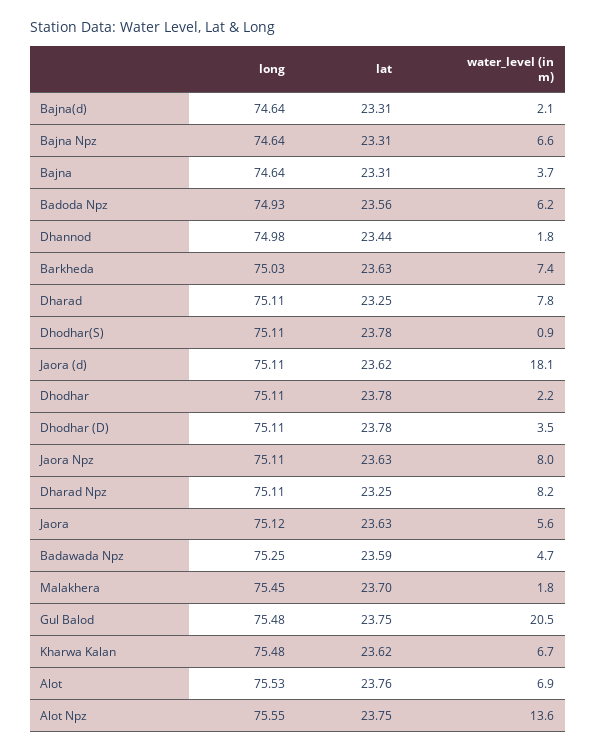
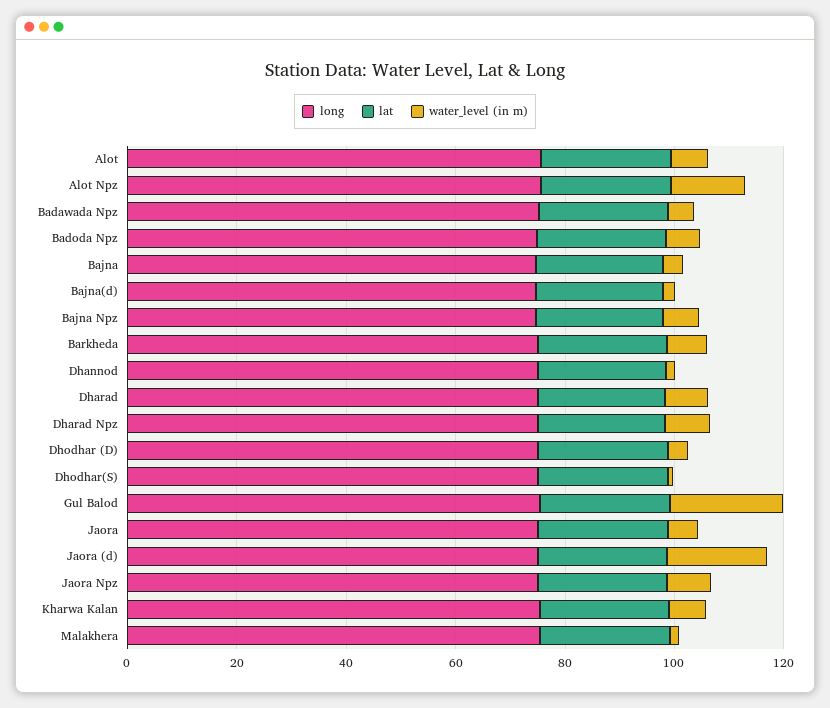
long, Dhodhar: 75.11 -> none
lat, Dhodhar: 23.78 -> none
water_level (in m), Dhodhar: 2.2 -> none

